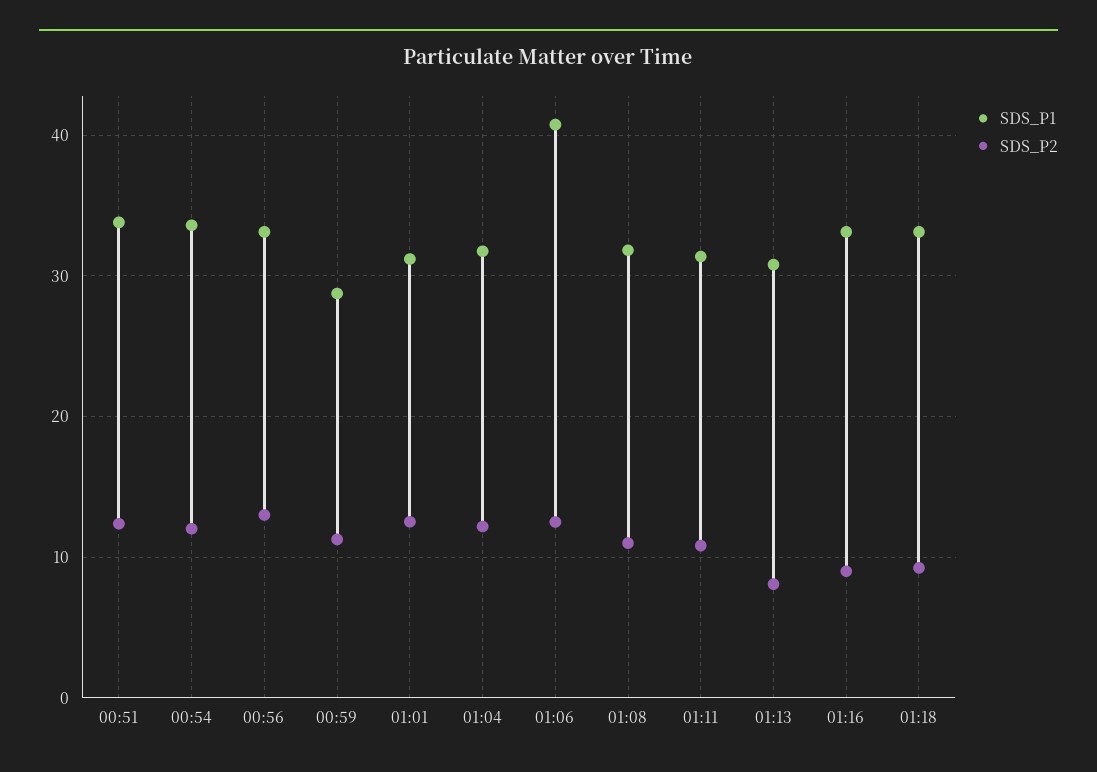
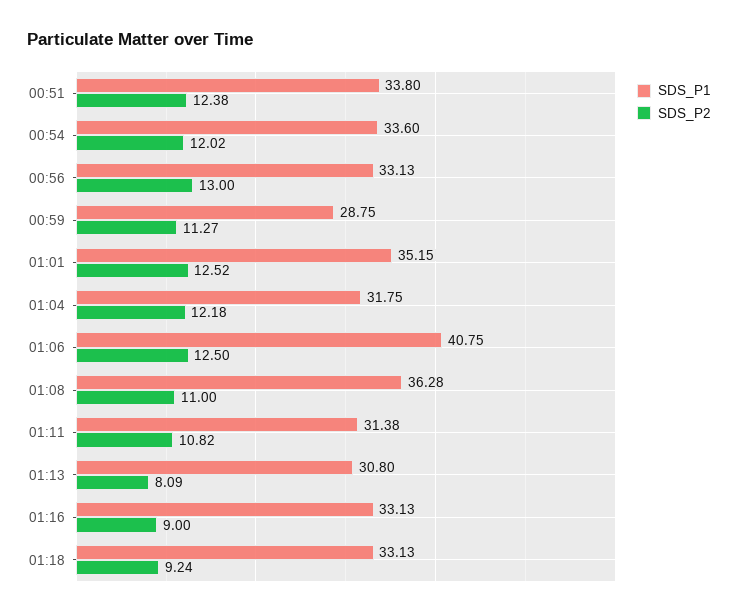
SDS_P1, 01:01: 31 -> 35.15
SDS_P1, 01:08: 32 -> 36.28

